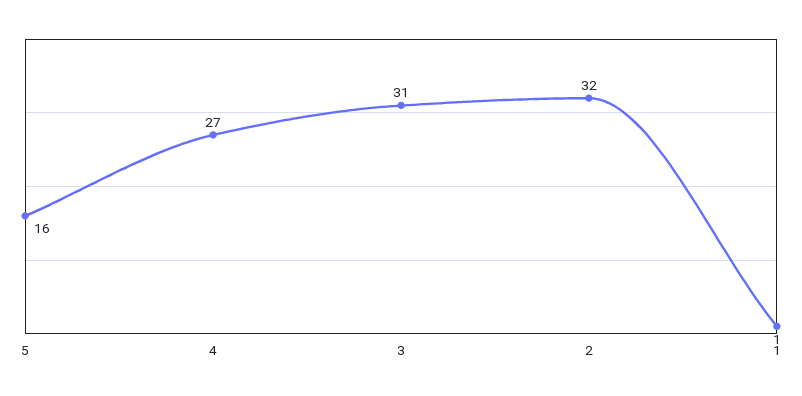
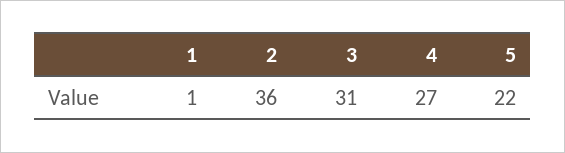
5: 16 -> 22
2: 32 -> 36

